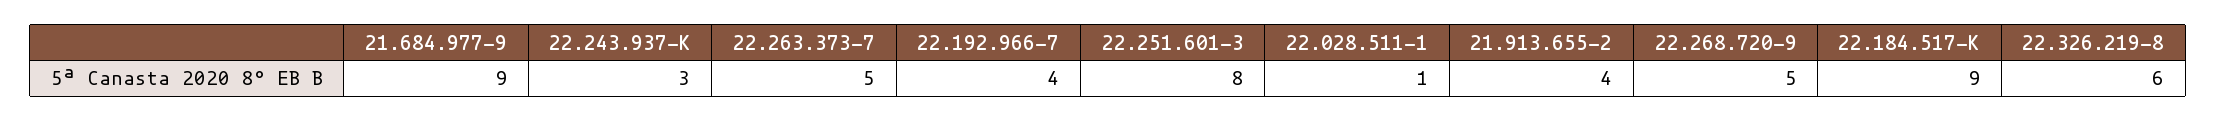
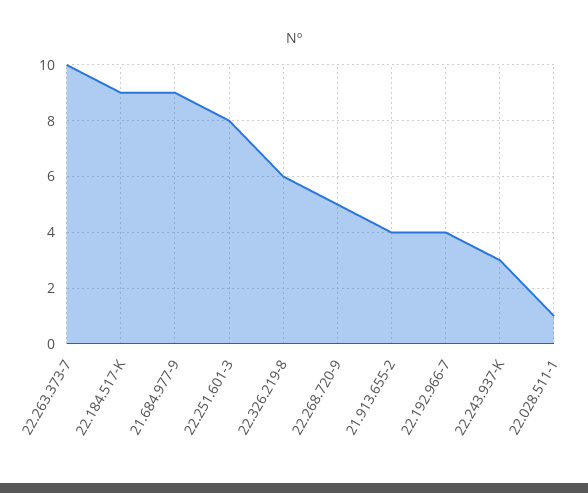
22.263.373-7: 5 -> 10

